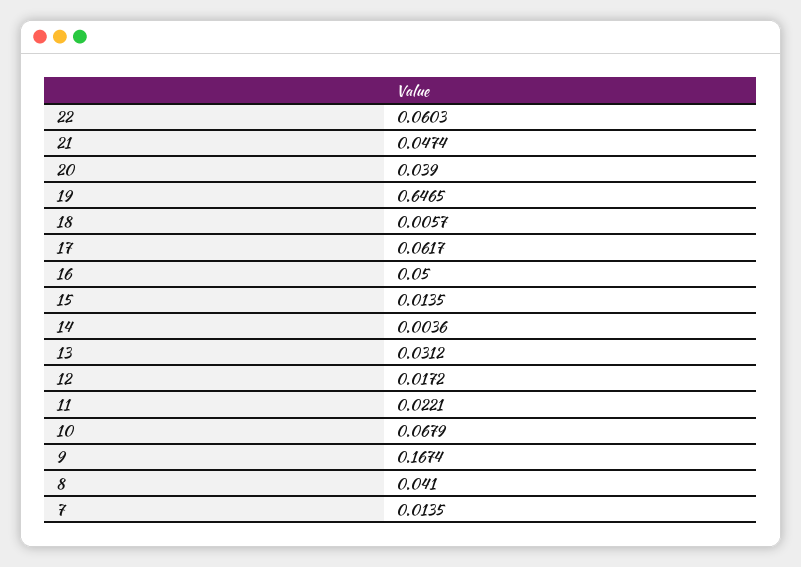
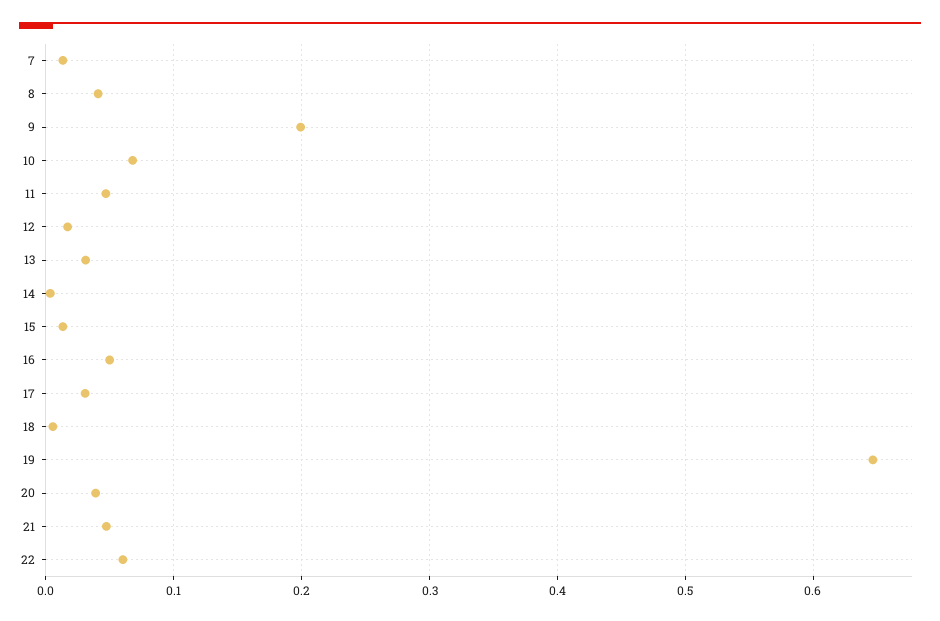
17: 0.0617 -> 0.03
11: 0.0221 -> 0.05
9: 0.1674 -> 0.2

